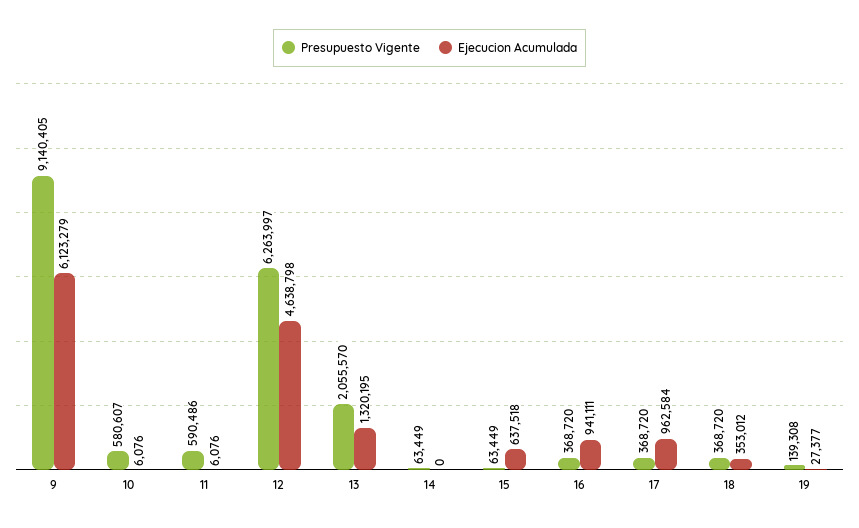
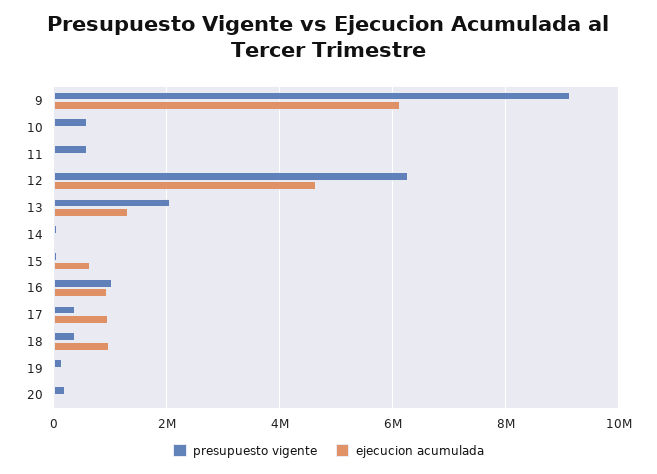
Presupuesto Vigente, 16: 368720 -> 1000000
Ejecucion Acumulada, 18: 353012 -> 1000000
Presupuesto Vigente, 20: none -> 200000
Ejecucion Acumulada, 20: none -> 0

